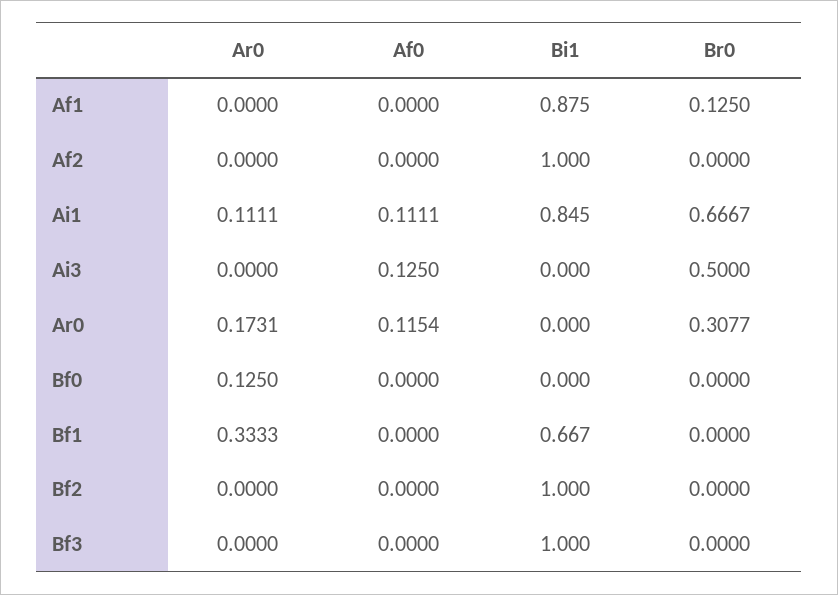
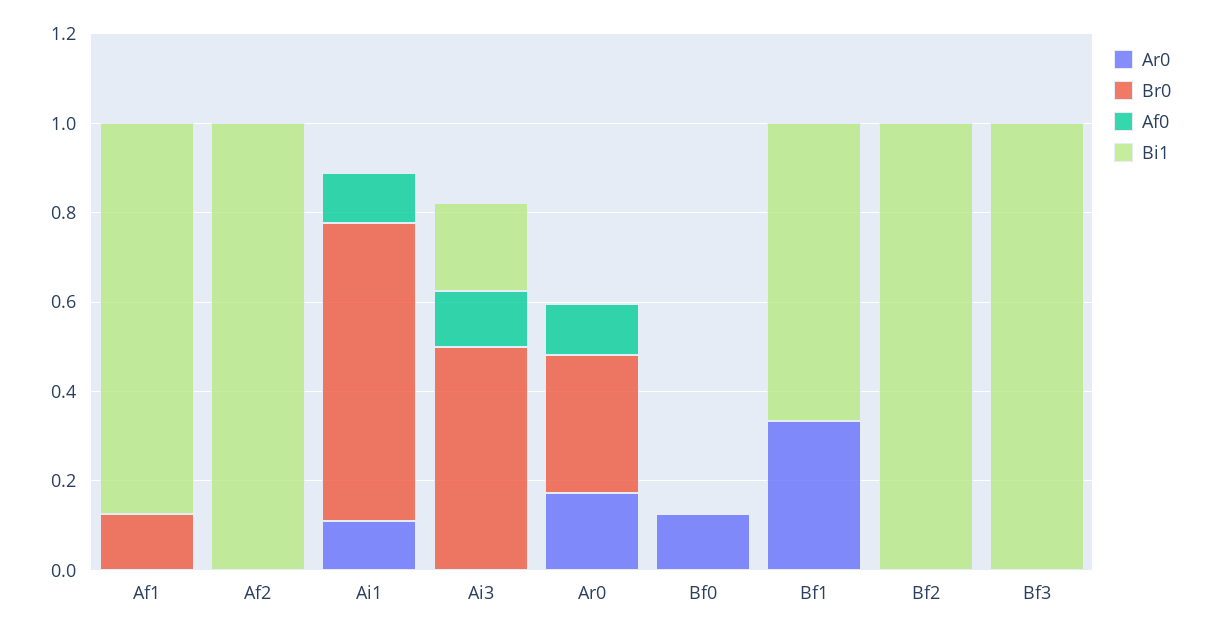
Bi1, Ai1: 0.845 -> 0
Bi1, Ai3: 0 -> 0.2

